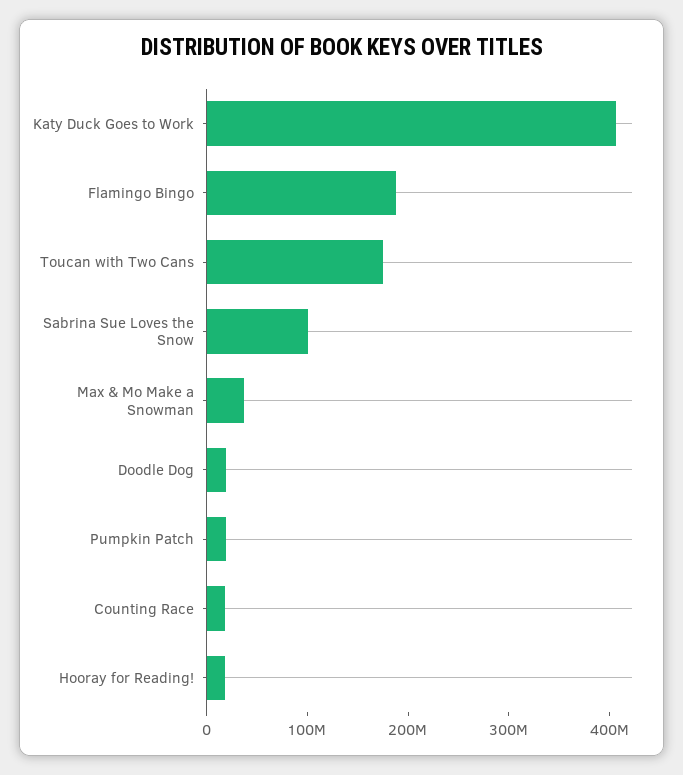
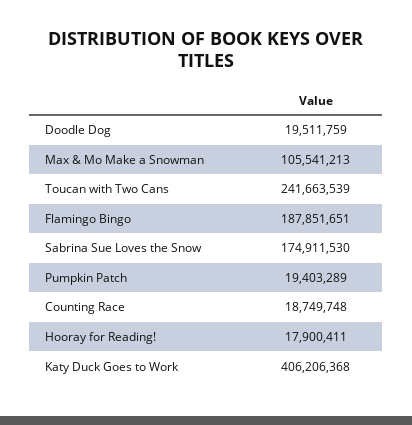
Toucan with Two Cans: 180000000 -> 241663539
Sabrina Sue Loves the Snow: 100000000 -> 174911530
Max & Mo Make a Snowman: 40000000 -> 105541213

